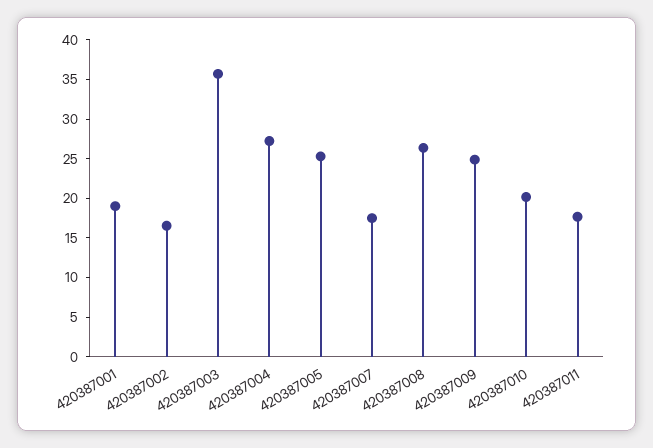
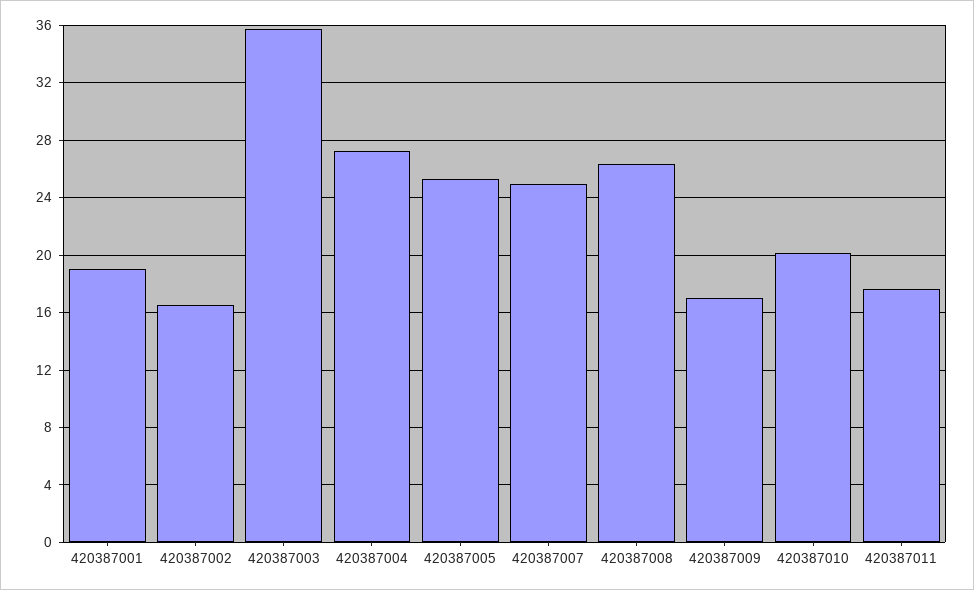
420387007: 17.5 -> 25
420387009: 25 -> 17

